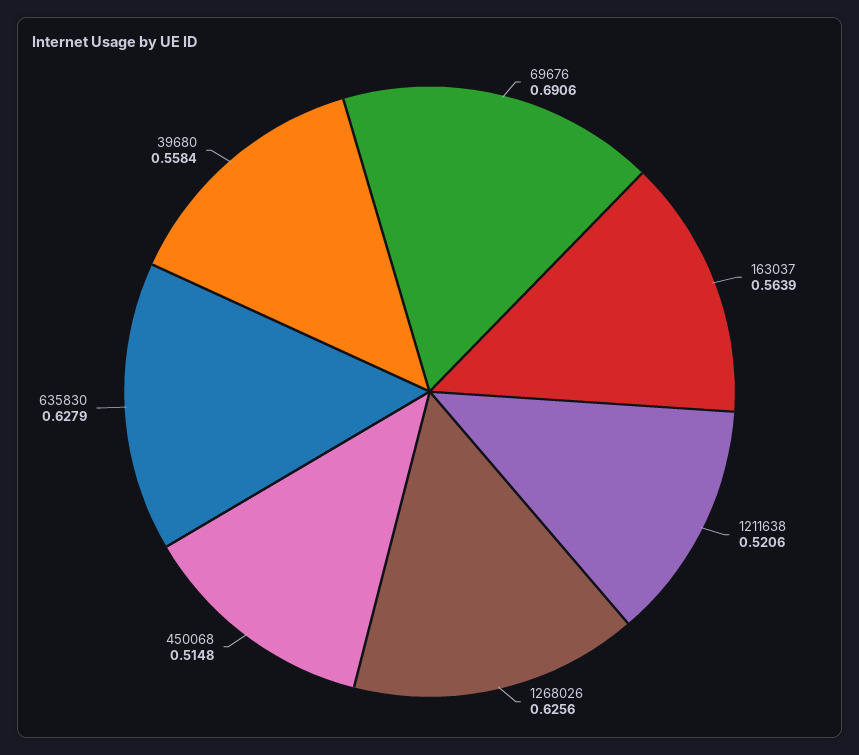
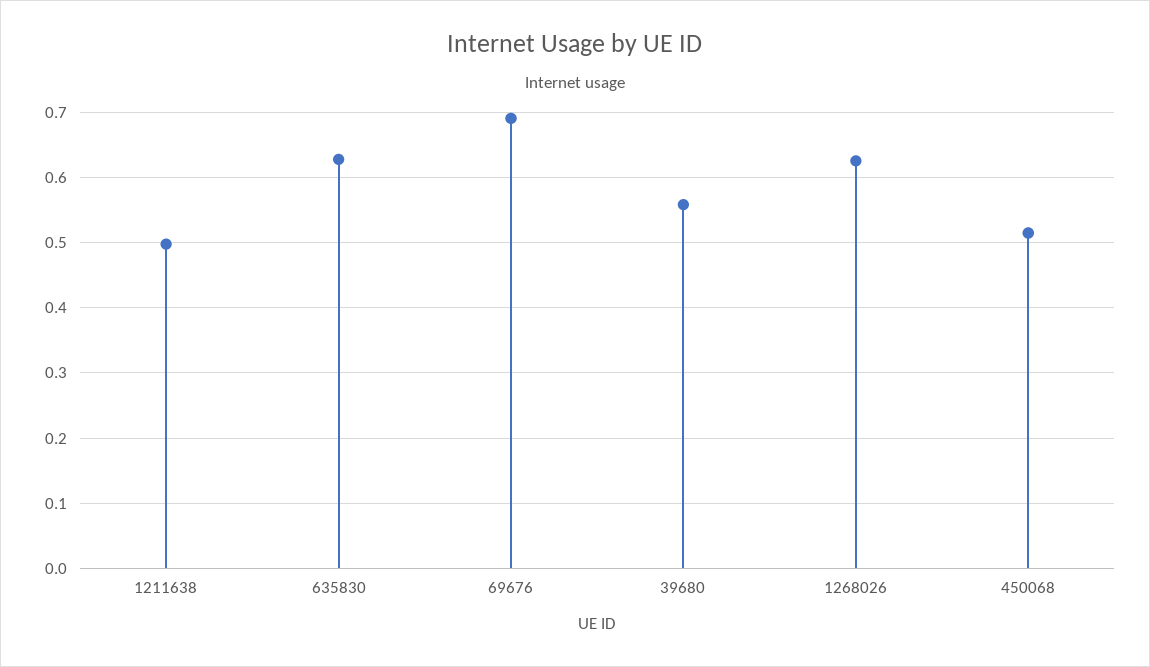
163037: 0.5639 -> none
1211638: 0.5206 -> 0.5

